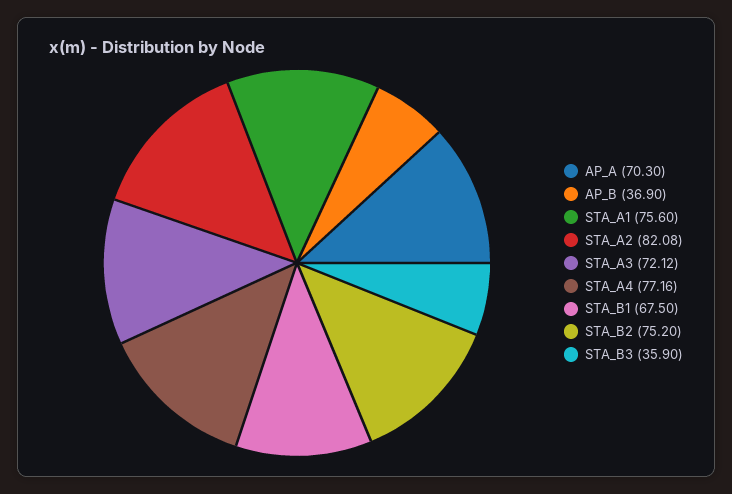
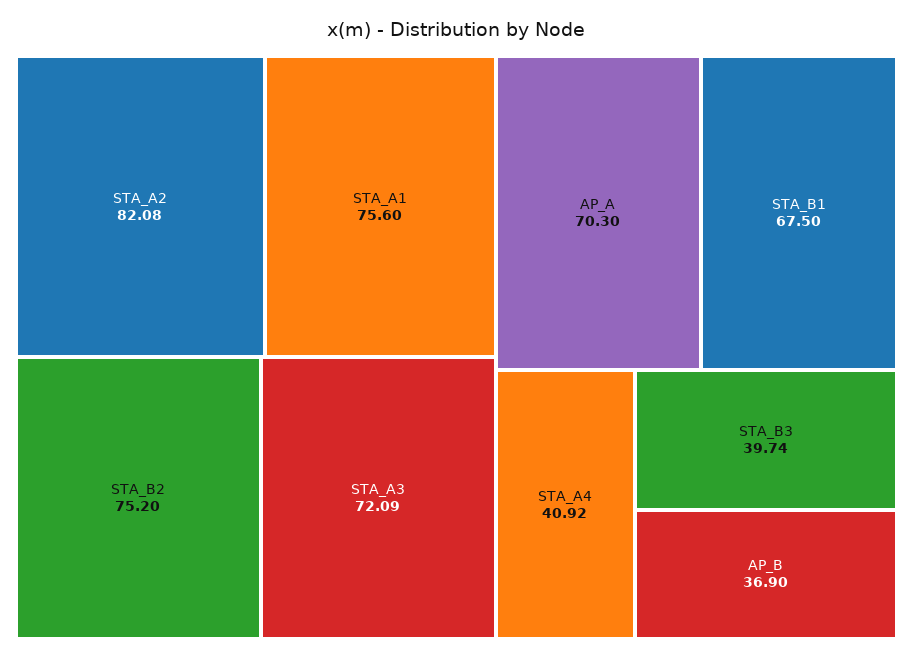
STA_A3: 72.12 -> 72.09
STA_A4: 77.16 -> 40.92
STA_B3: 35.9 -> 39.74

